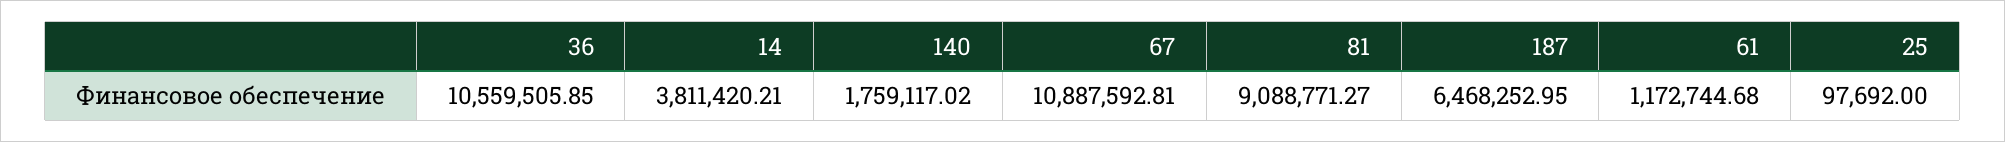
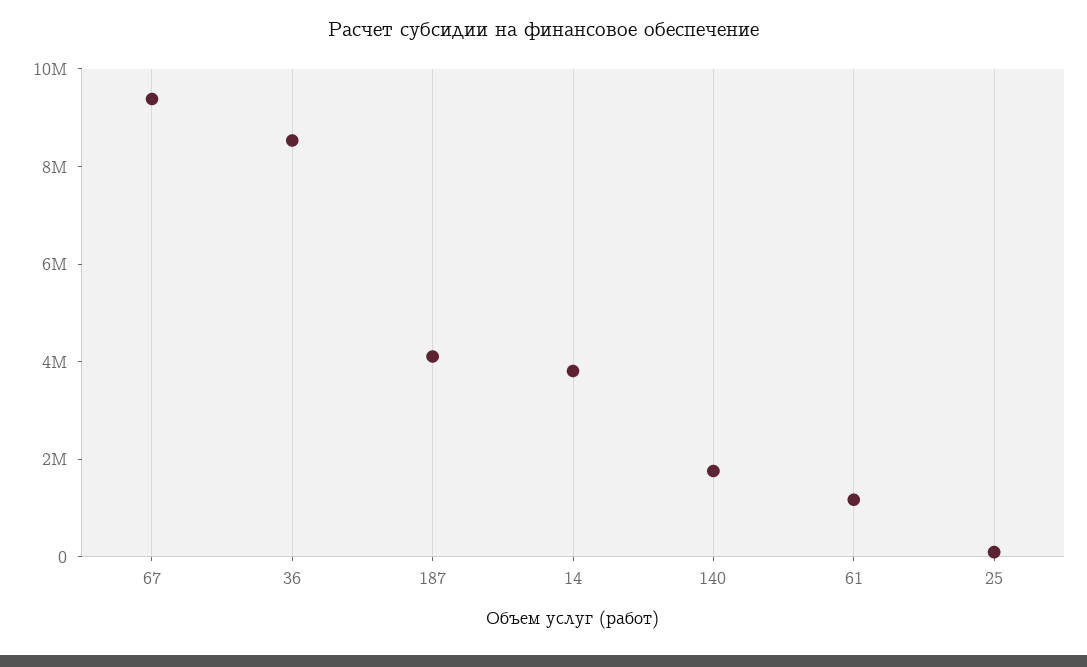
36: 10559505.85 -> 8500000
67: 10887592.81 -> 9500000
81: 9088771.27 -> none
187: 6468252.95 -> 4000000

